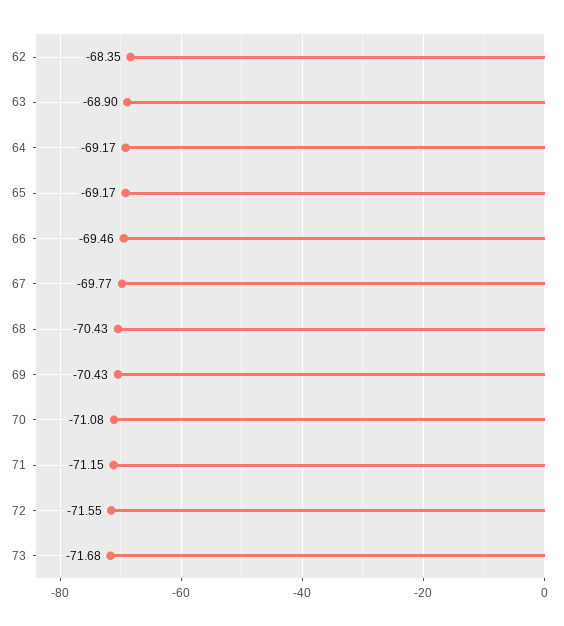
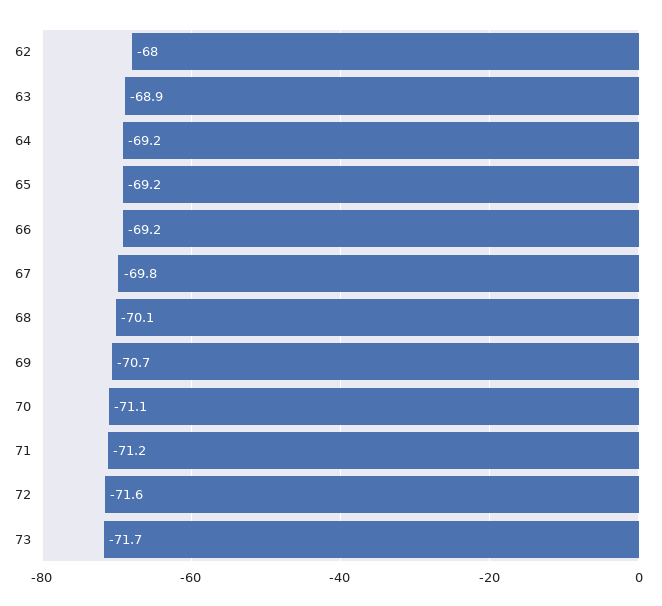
62: -68.35 -> -68
66: -69.46 -> -69.2
68: -70.43 -> -70.1
69: -70.43 -> -70.7

